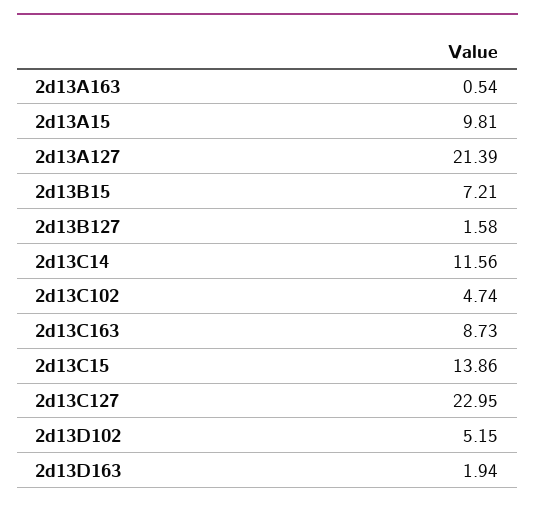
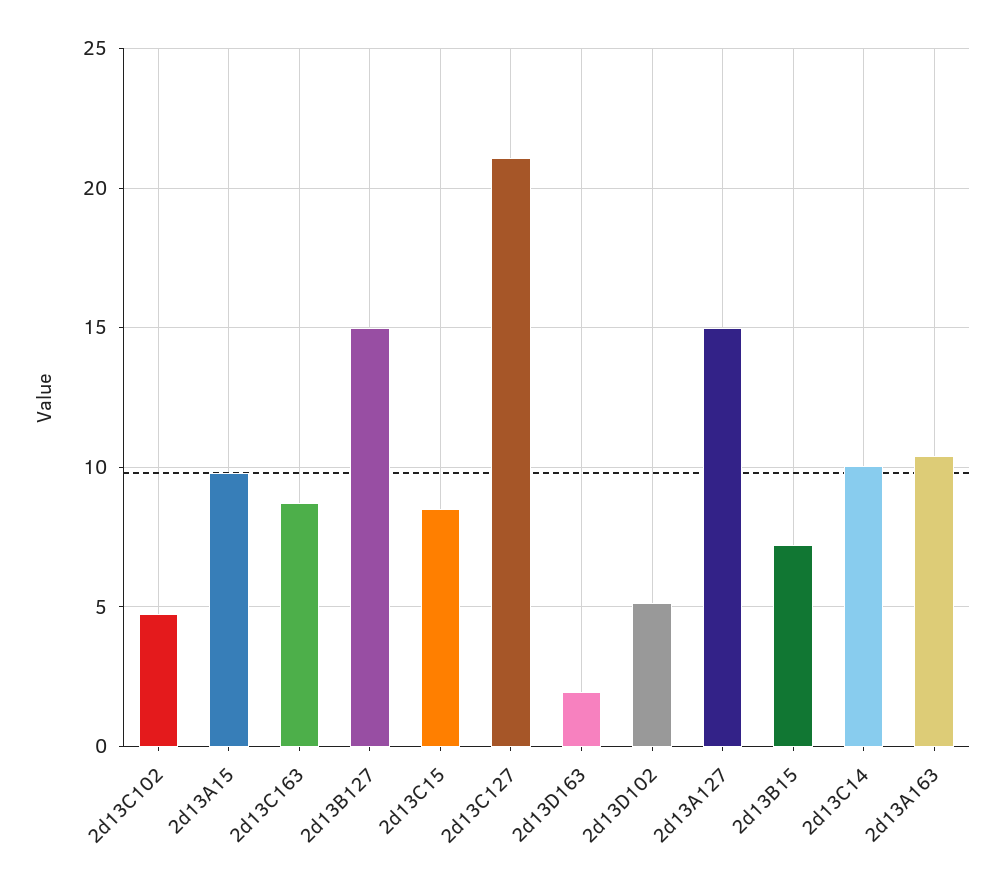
2d13A163: 0.54 -> 10.5
2d13A127: 21.39 -> 15
2d13B127: 1.58 -> 15
2d13C14: 11.56 -> 10
2d13C15: 13.86 -> 8.5
2d13C127: 22.95 -> 21

